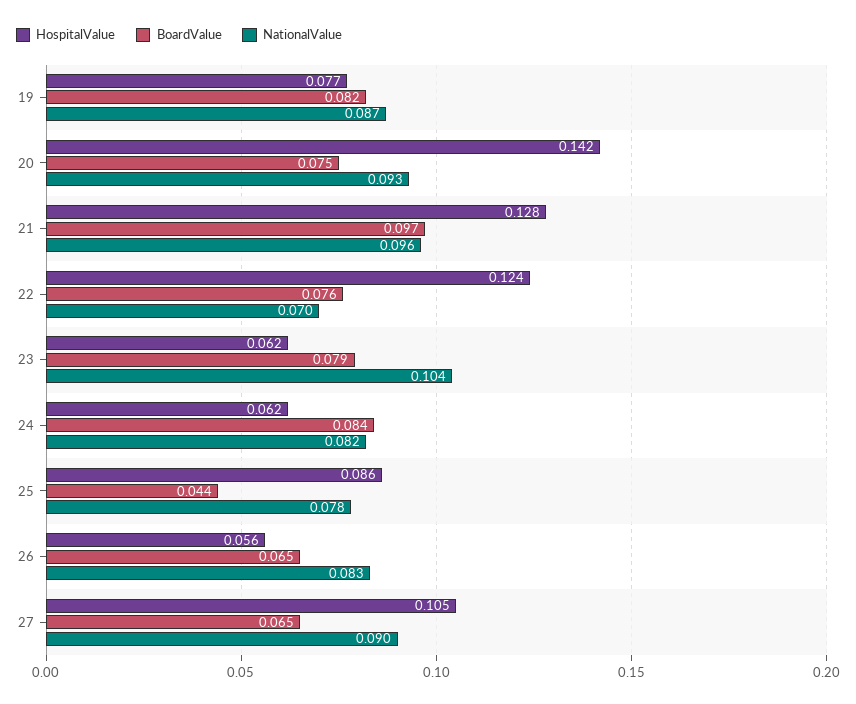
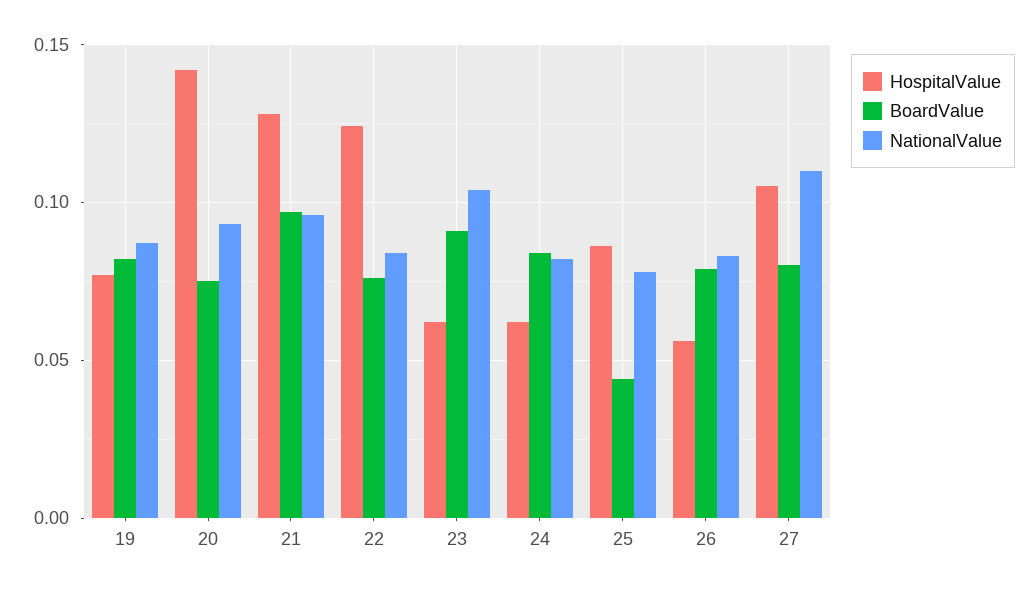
NationalValue, 22: 0.07 -> 0.085
BoardValue, 23: 0.079 -> 0.09
BoardValue, 26: 0.065 -> 0.08
BoardValue, 27: 0.065 -> 0.08
NationalValue, 27: 0.09 -> 0.11

